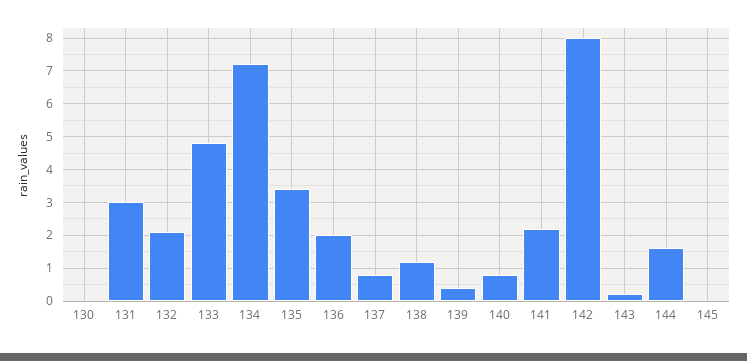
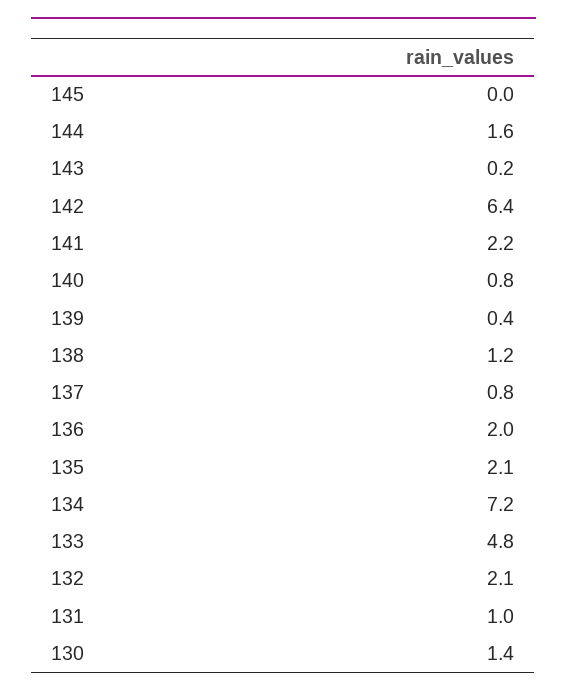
130: 0 -> 1.4
131: 3 -> 1
135: 3.5 -> 2.1
142: 8 -> 6.4

